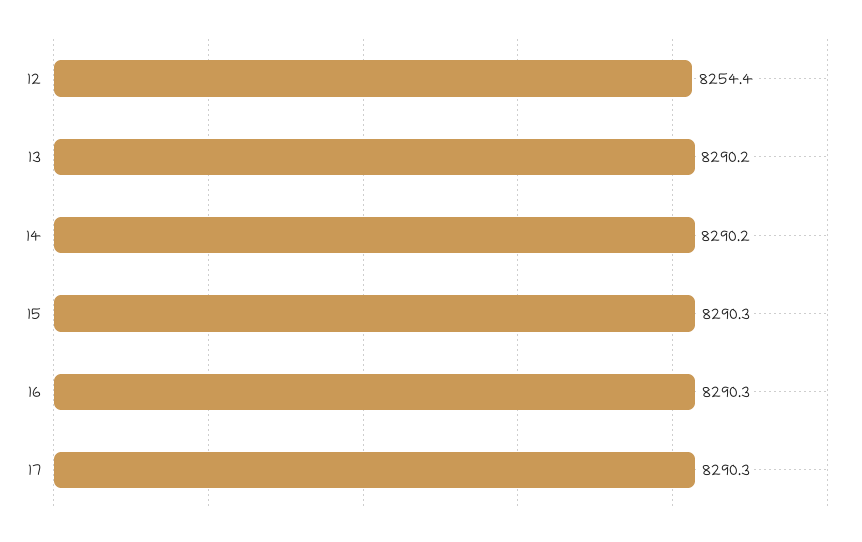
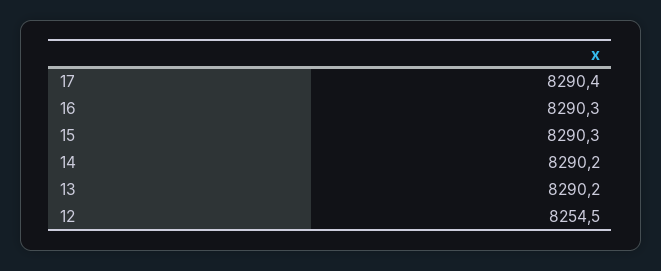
12: 8254.4 -> 8254.5
17: 8290.3 -> 8290.4

